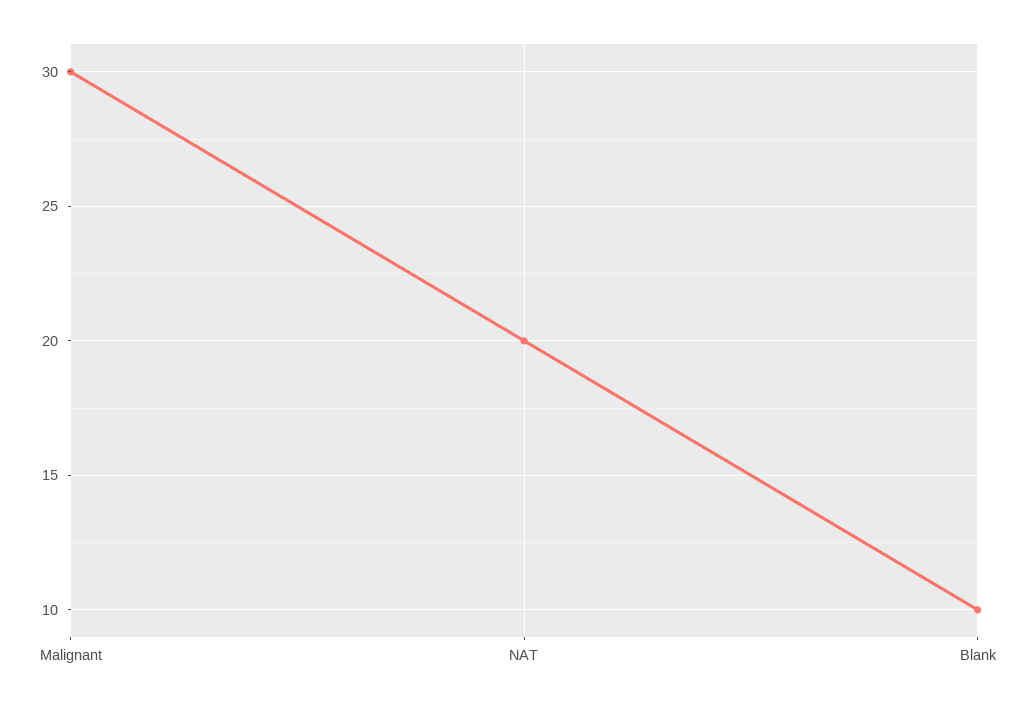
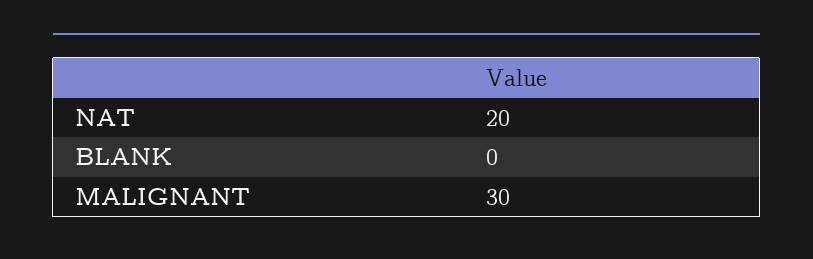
Blank: 10 -> 0

